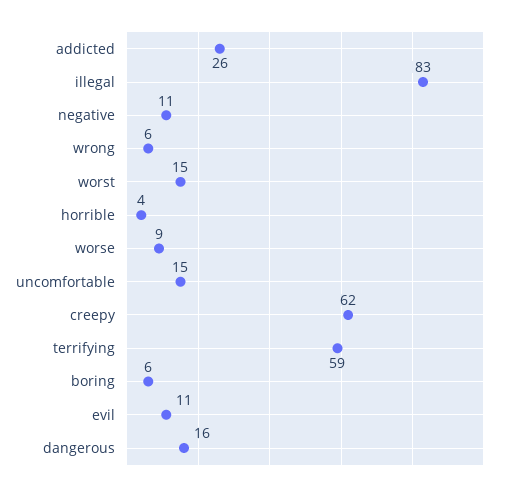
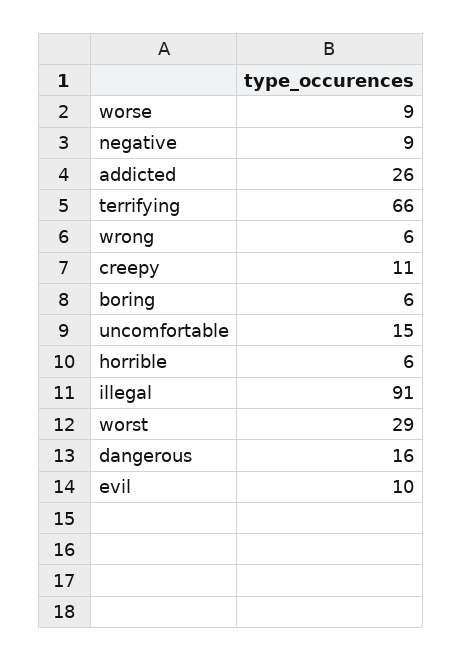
illegal: 83 -> 91
negative: 11 -> 9
worst: 15 -> 29
horrible: 4 -> 6
creepy: 62 -> 11
terrifying: 59 -> 66
evil: 11 -> 10

